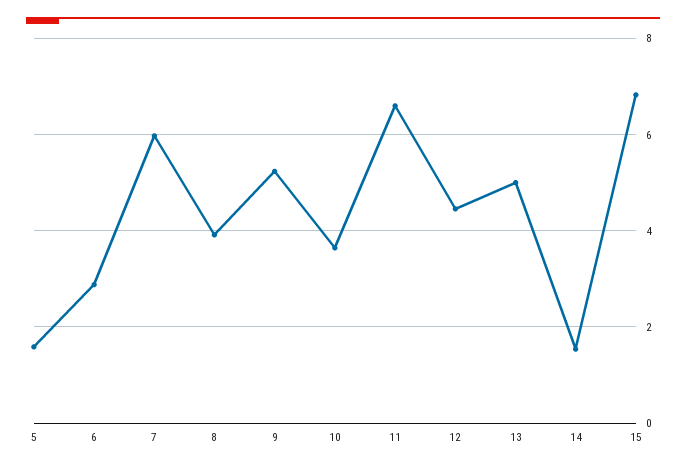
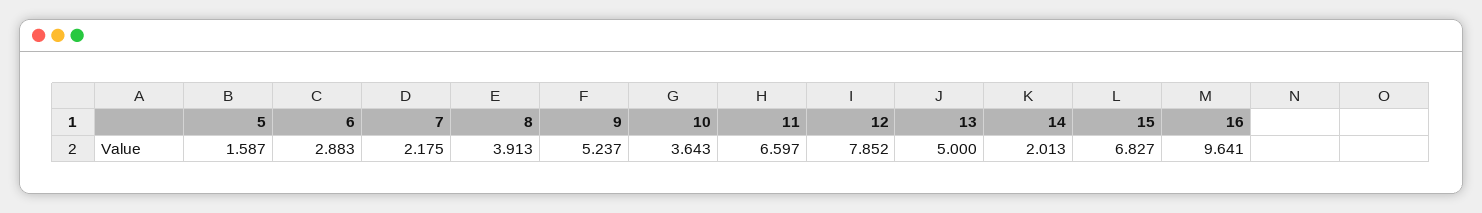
7: 6 -> 2.175
12: 4.4 -> 7.852
14: 1.6 -> 2.013
16: none -> 9.641

